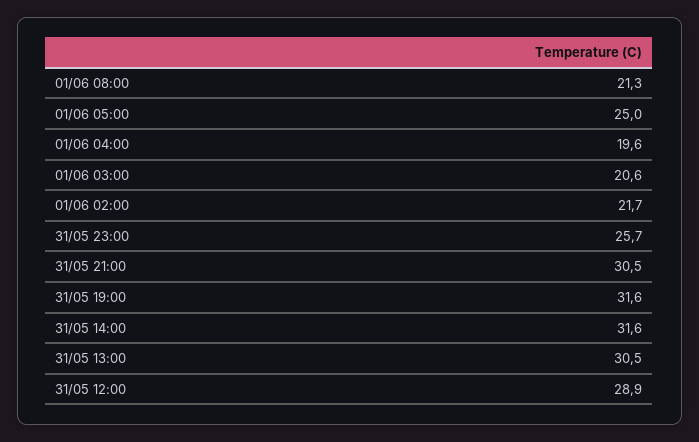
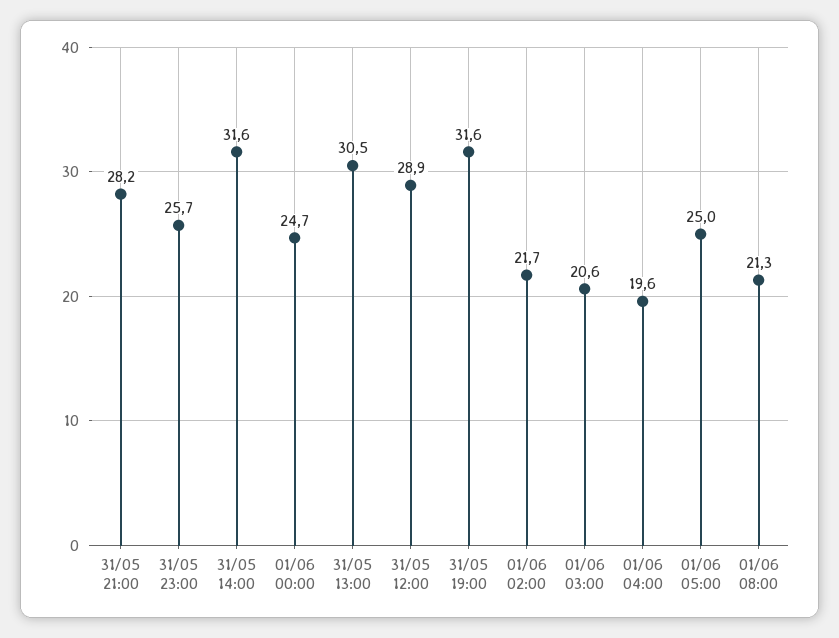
31/05 21:00: 30.5 -> 28.2
01/06 00:00: none -> 24.7

